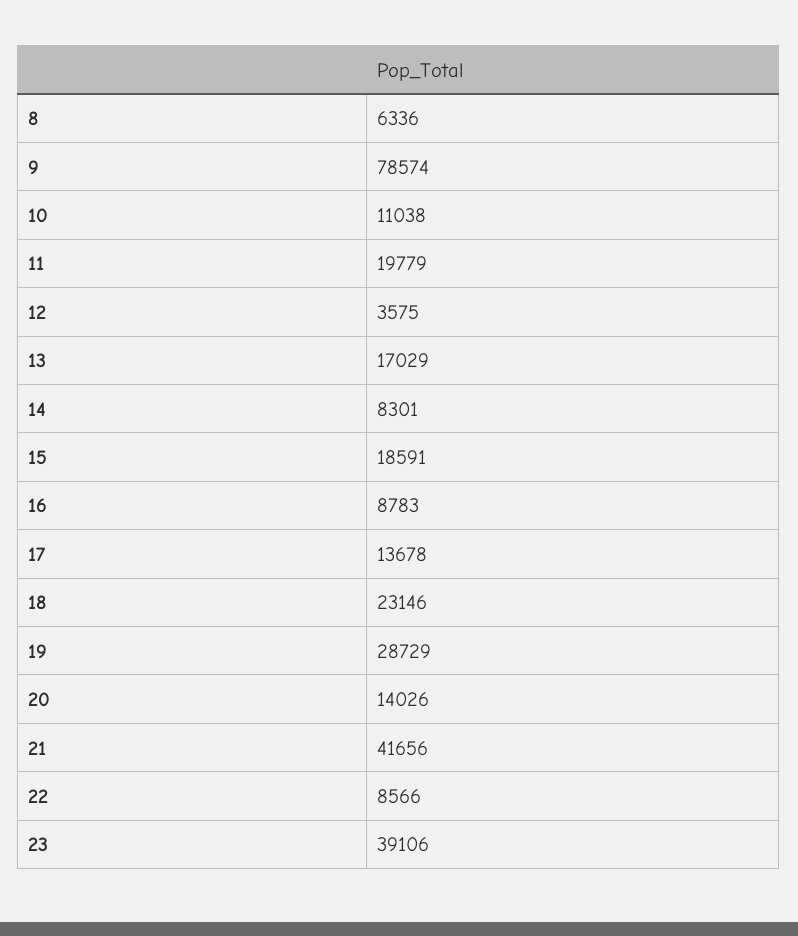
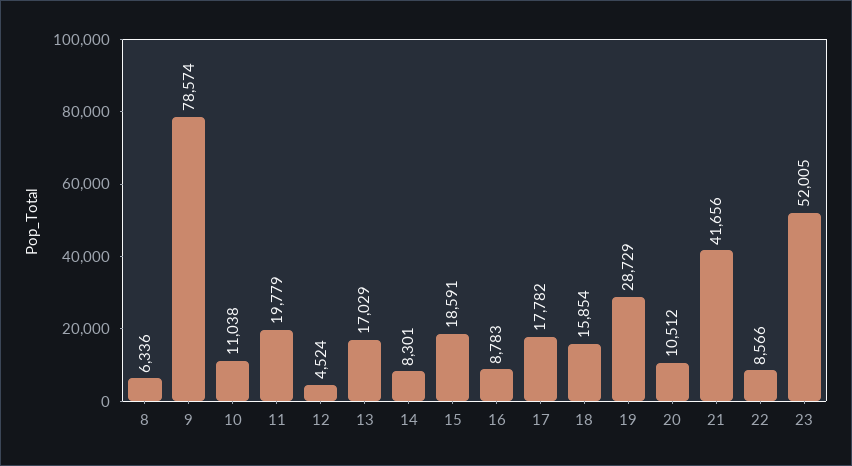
12: 3575 -> 4524
17: 13678 -> 17782
18: 23146 -> 15854
20: 14026 -> 10512
23: 39106 -> 52005

